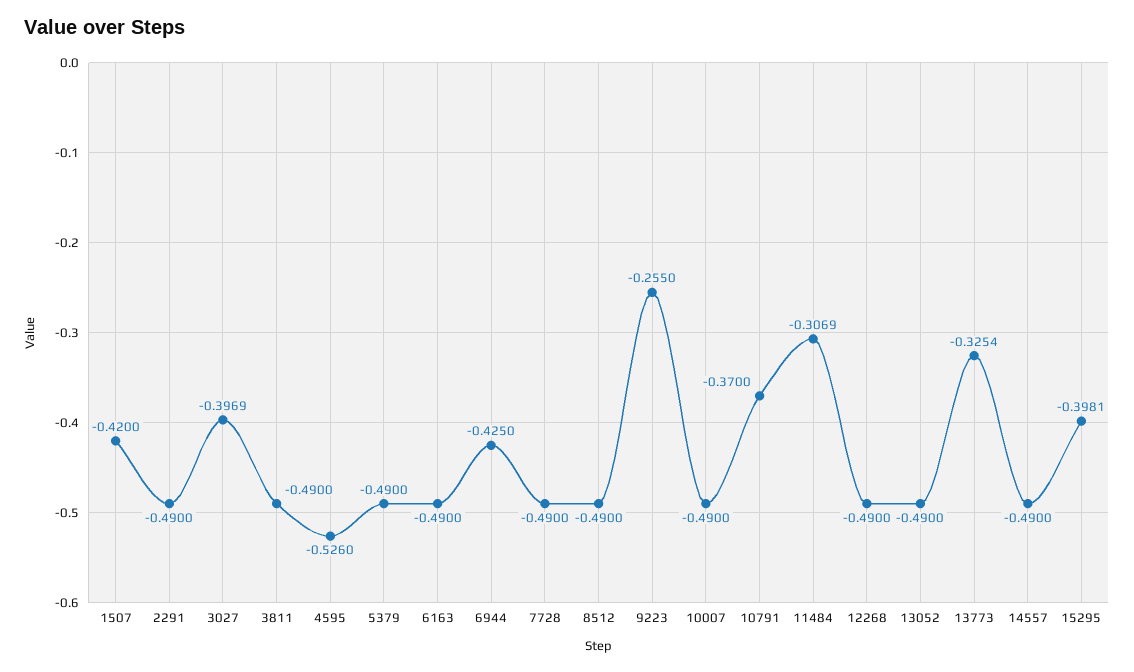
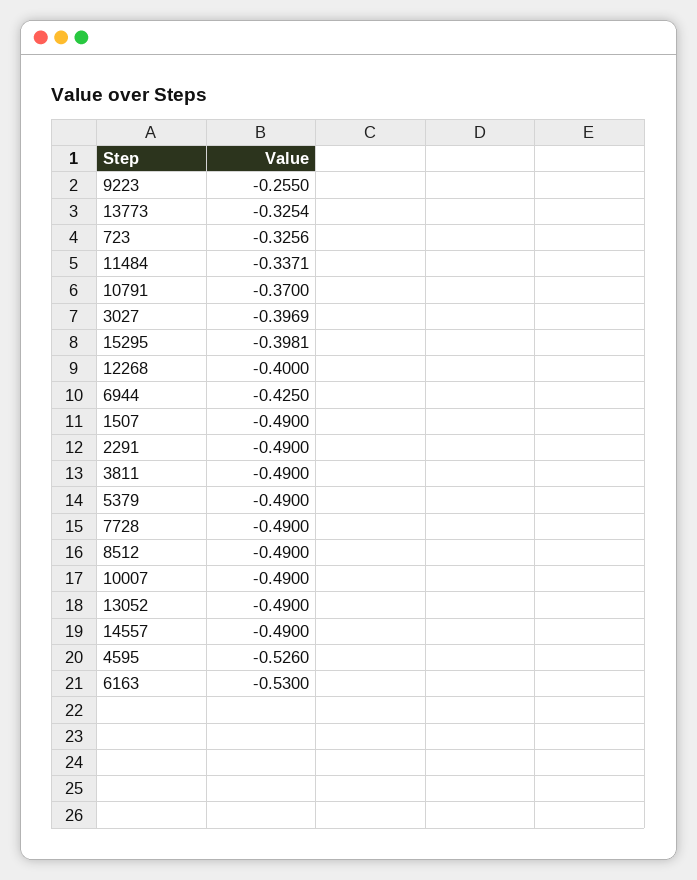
1507: -0.42 -> -0.49
6163: -0.49 -> -0.53
11484: -0.3069 -> -0.3371
12268: -0.49 -> -0.4
723: none -> -0.3256

